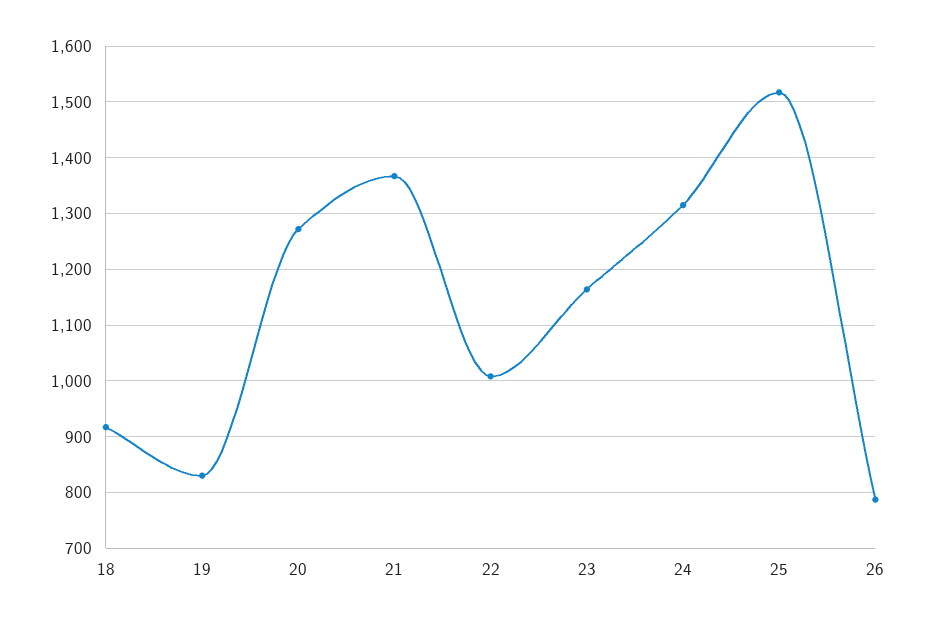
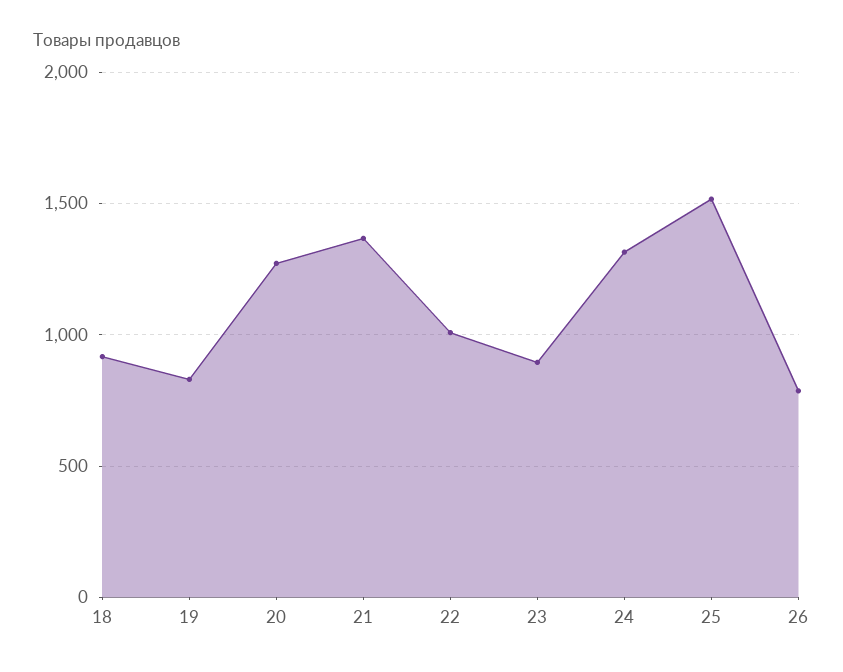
23: 1160 -> 900

